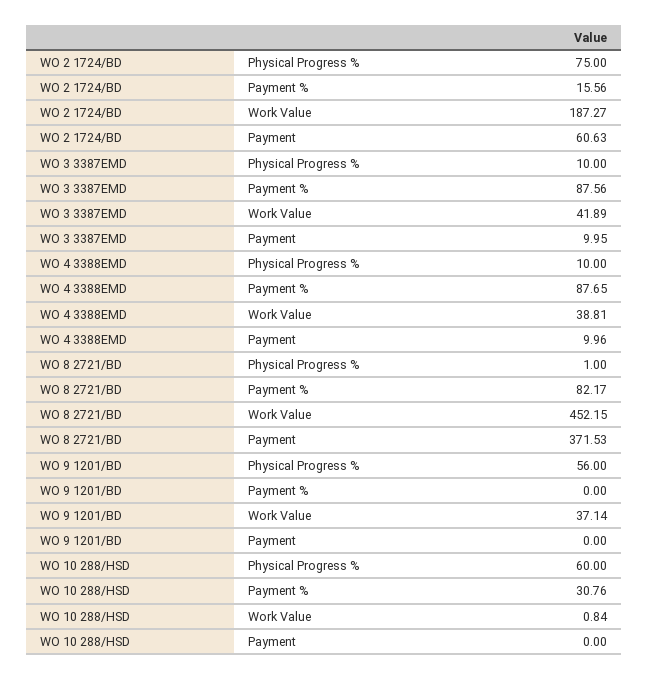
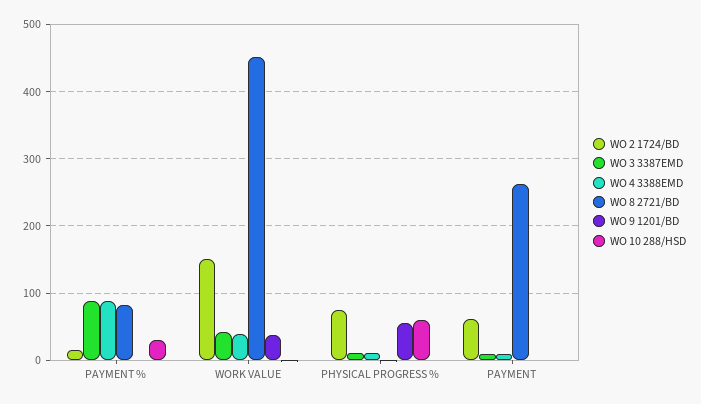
WO 2 1724/BD, Work Value: 187.27 -> 150
WO 8 2721/BD, Payment: 371.53 -> 260

